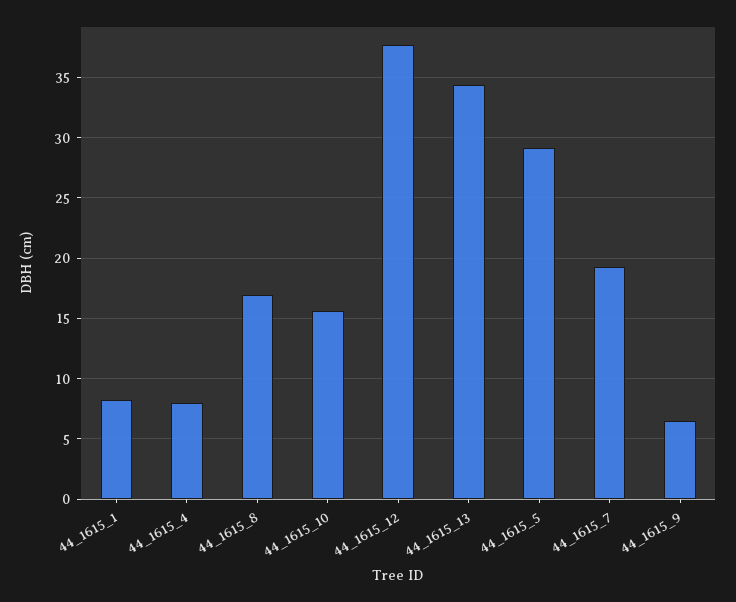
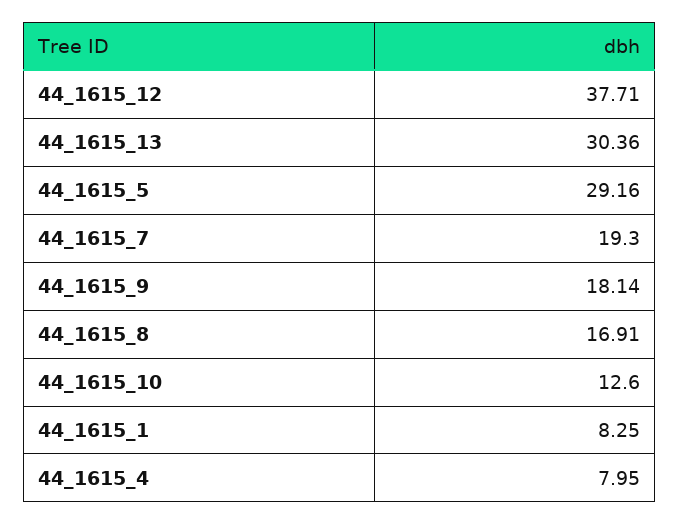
44_1615_10: 15.5 -> 12.6
44_1615_13: 34.5 -> 30.36
44_1615_9: 6.5 -> 18.14

